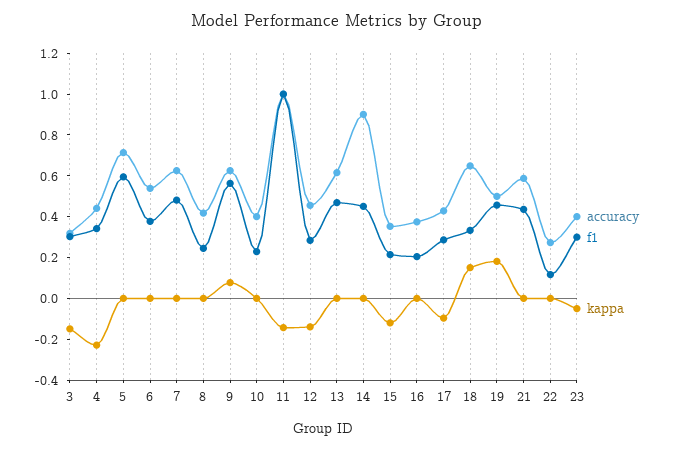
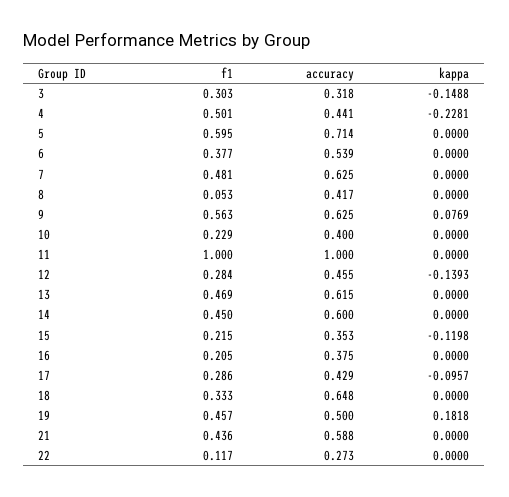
f1, 4: 0.35 -> 0.501
f1, 8: 0.25 -> 0.053
kappa, 11: -0.15 -> 0
accuracy, 14: 0.9 -> 0.6
kappa, 18: 0.15 -> 0
accuracy, 23: 0.4 -> none
f1, 23: 0.3 -> none
kappa, 23: -0.05 -> none

